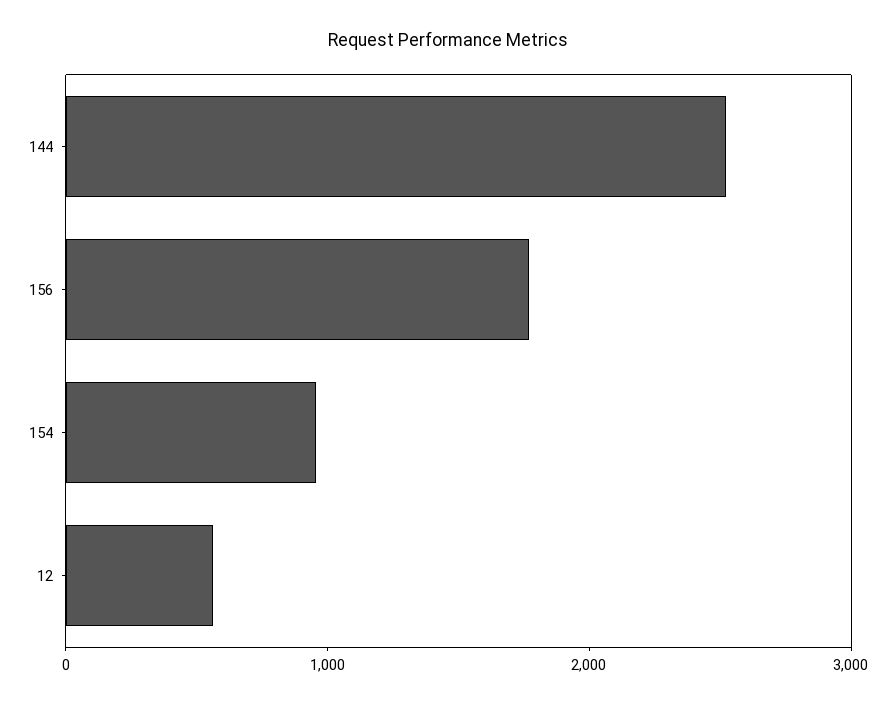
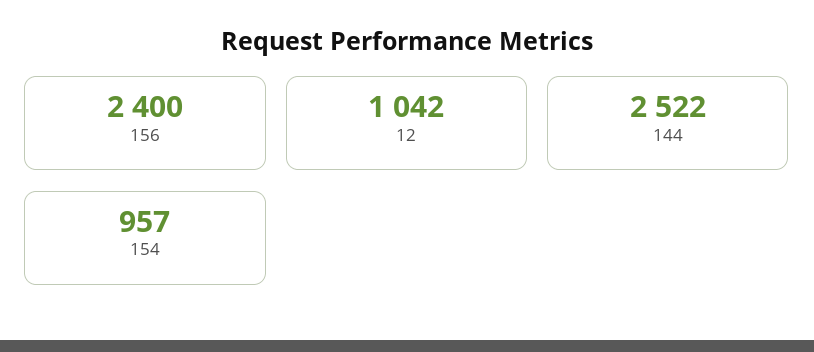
156: 1800 -> 2400
12: 600 -> 1042

